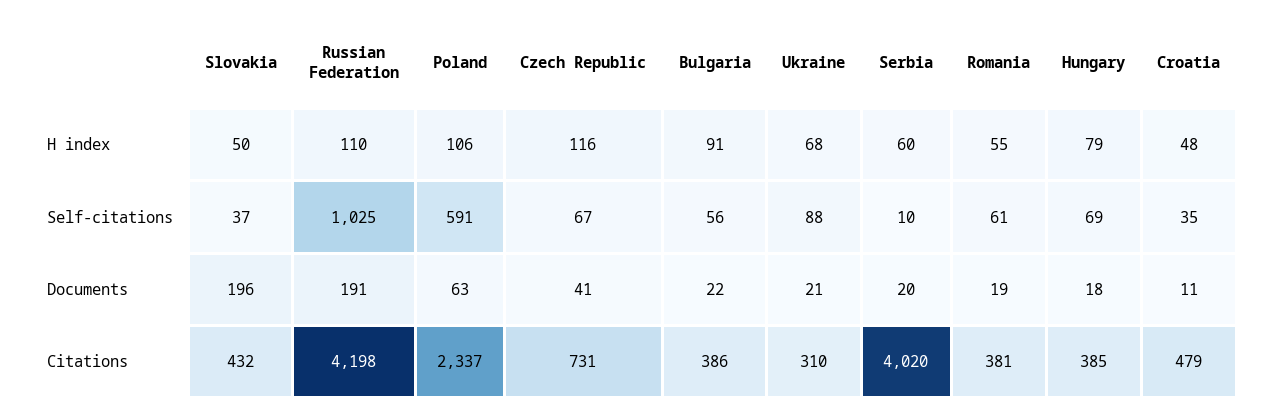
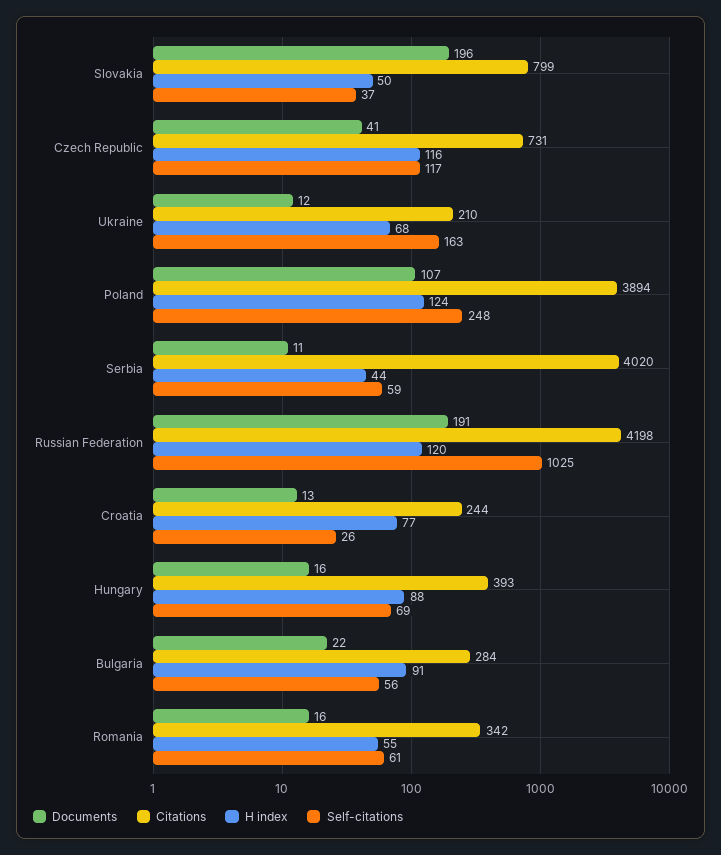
H index, Russian Federation: 110 -> 120
H index, Poland: 106 -> 124
H index, Serbia: 60 -> 44
H index, Hungary: 79 -> 88
H index, Croatia: 48 -> 77
Self-citations, Poland: 591 -> 248
Self-citations, Czech Republic: 67 -> 117
Self-citations, Ukraine: 88 -> 163
Self-citations, Serbia: 10 -> 59
Self-citations, Croatia: 35 -> 26
Documents, Poland: 63 -> 107
Documents, Ukraine: 21 -> 12
Documents, Serbia: 20 -> 11
Documents, Romania: 19 -> 16
Documents, Hungary: 18 -> 16
Documents, Croatia: 11 -> 13
Citations, Slovakia: 432 -> 799
Citations, Poland: 2337 -> 3894
Citations, Bulgaria: 386 -> 284
Citations, Ukraine: 310 -> 210
Citations, Romania: 381 -> 342
Citations, Hungary: 385 -> 393
Citations, Croatia: 479 -> 244

